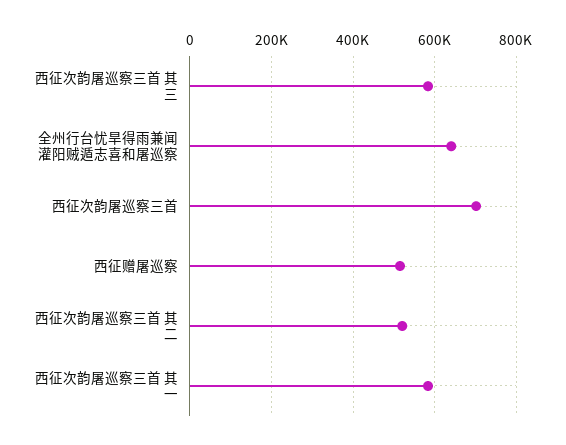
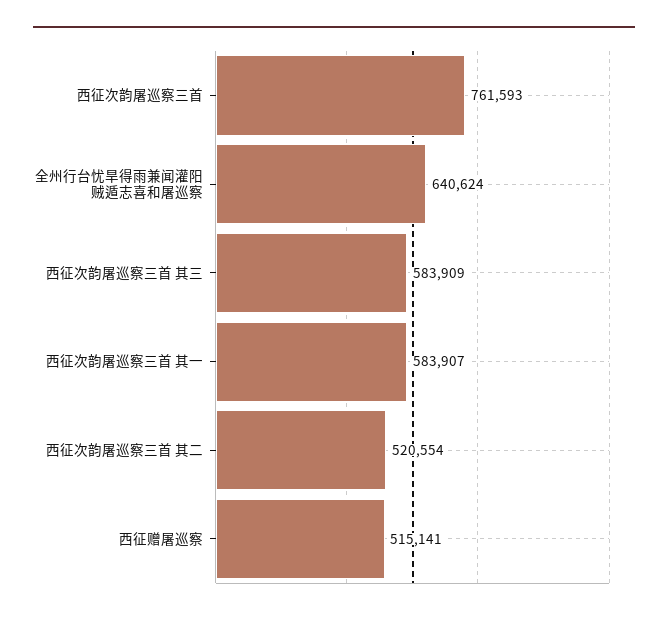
西征次韵屠巡察三首: 700000 -> 761593

